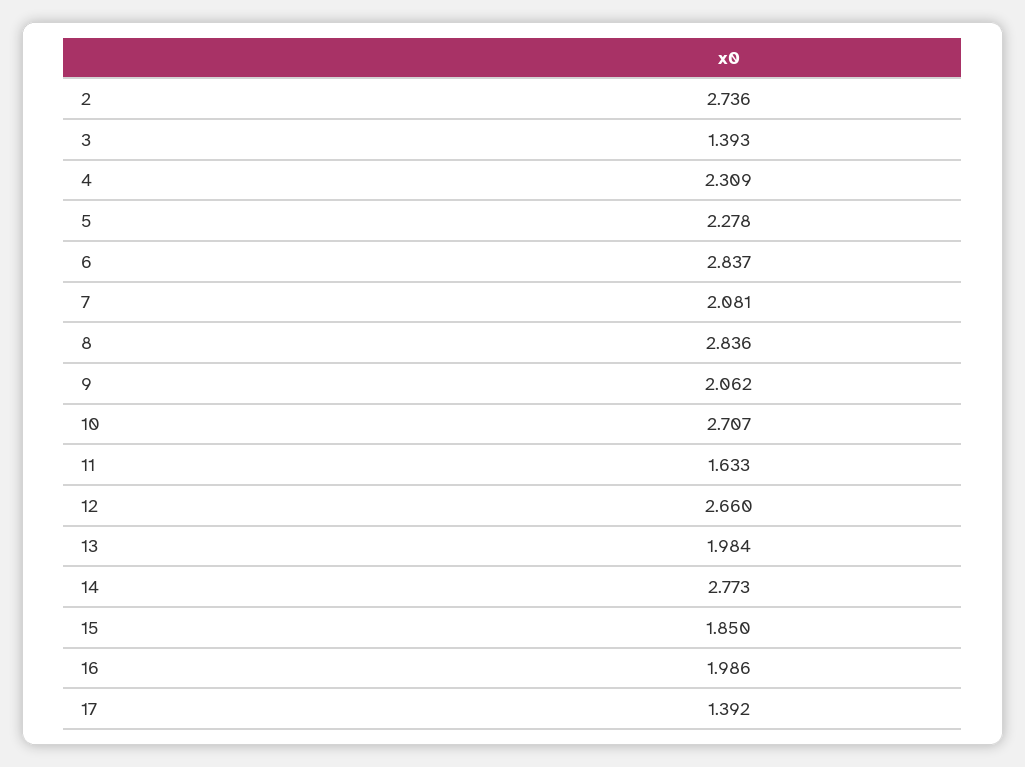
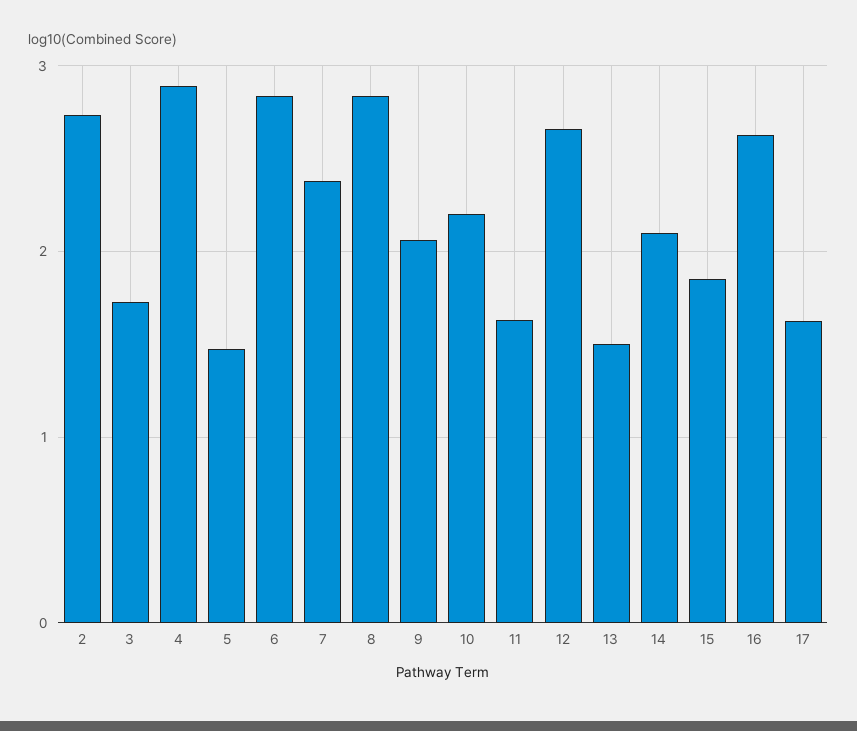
3: 1.393 -> 1.7
4: 2.309 -> 2.9
5: 2.278 -> 1.5
7: 2.081 -> 2.4
10: 2.707 -> 2.2
13: 1.984 -> 1.5
14: 2.773 -> 2.1
16: 1.986 -> 2.6
17: 1.392 -> 1.6

